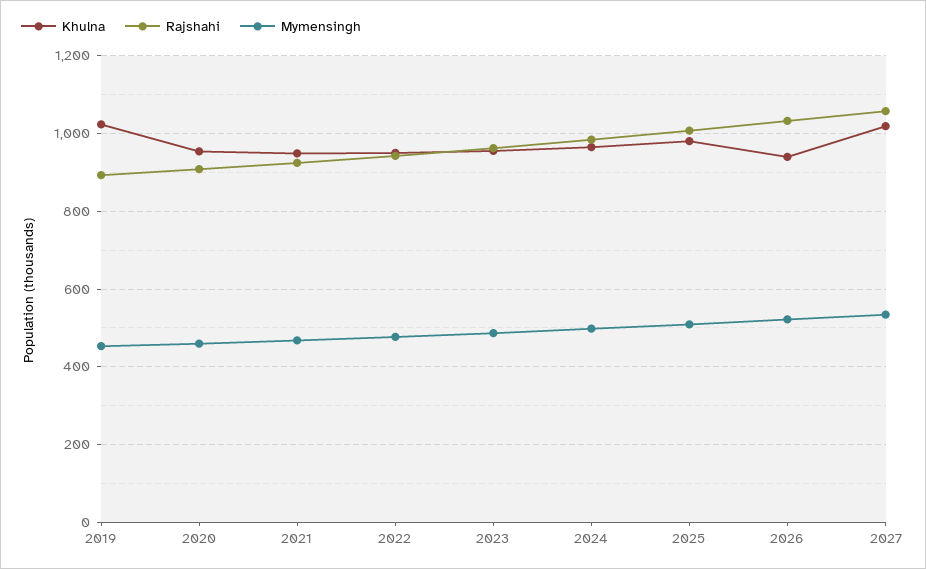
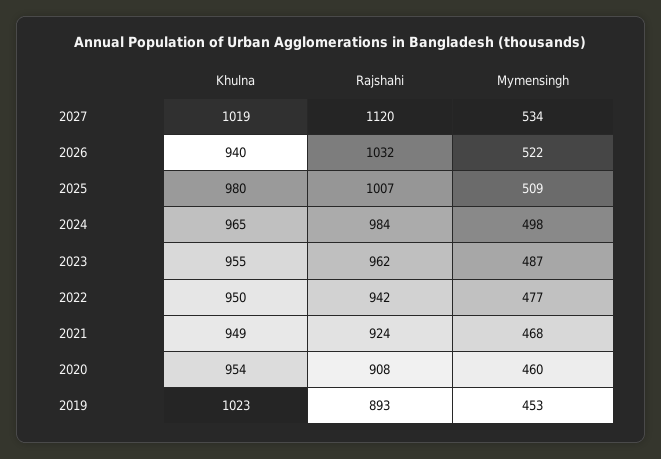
Rajshahi, 2027: 1060 -> 1120

